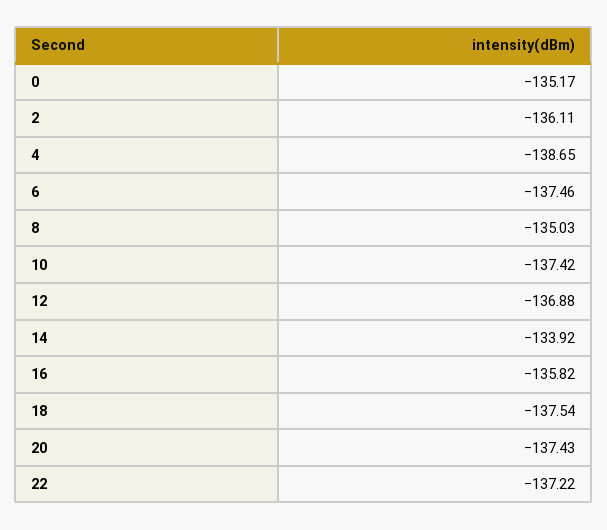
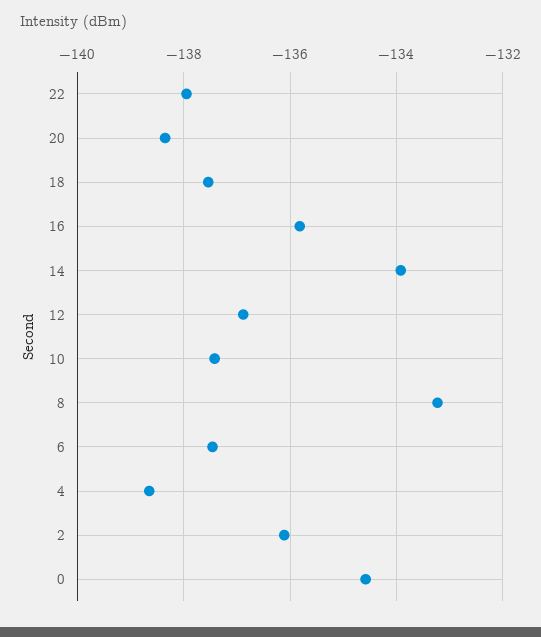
0: -135.17 -> -134.6
8: -135.03 -> -133.2
20: -137.43 -> -138.4
22: -137.22 -> -138

